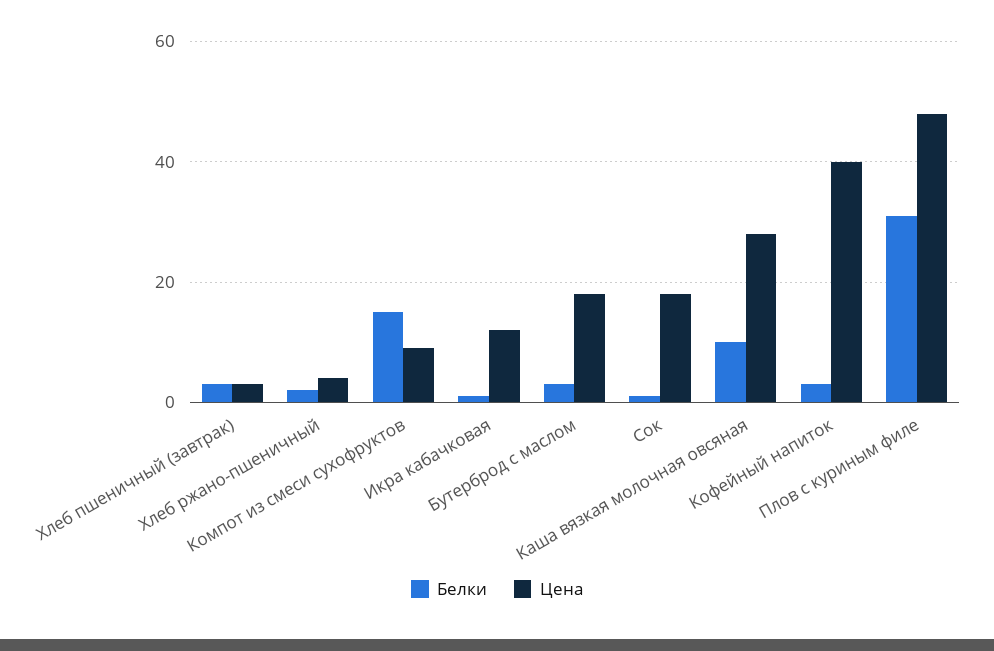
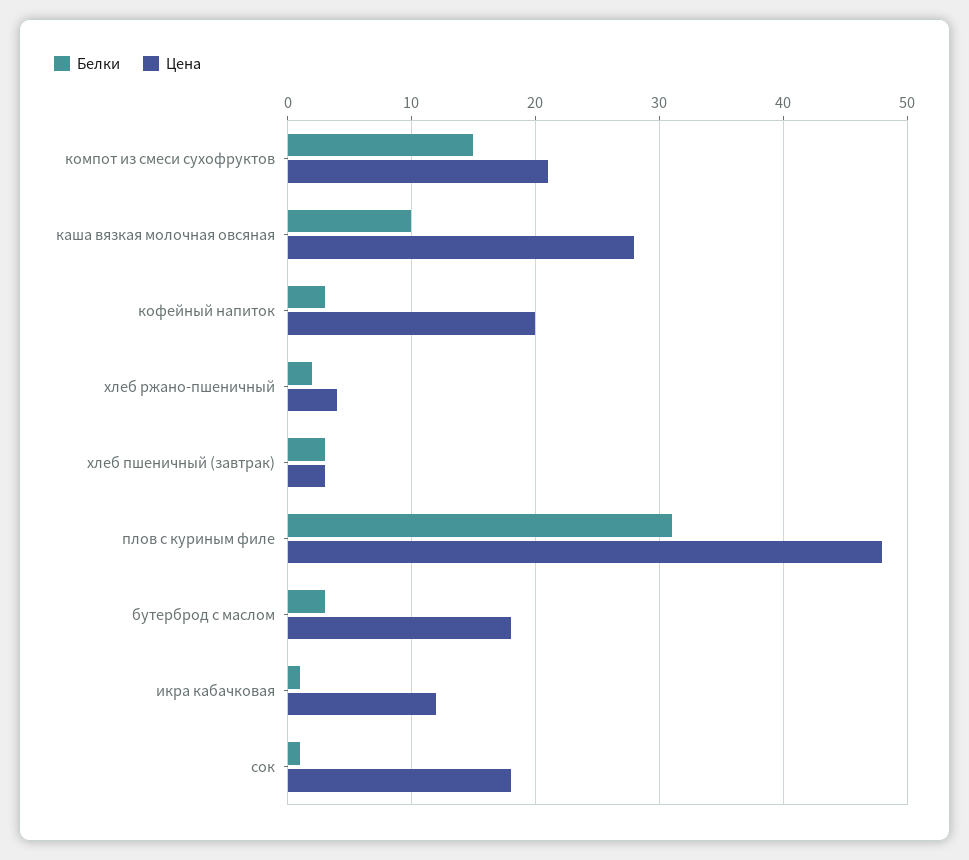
Цена, Компот из смеси сухофруктов: 10 -> 21
Цена, Кофейный напиток: 40 -> 20

